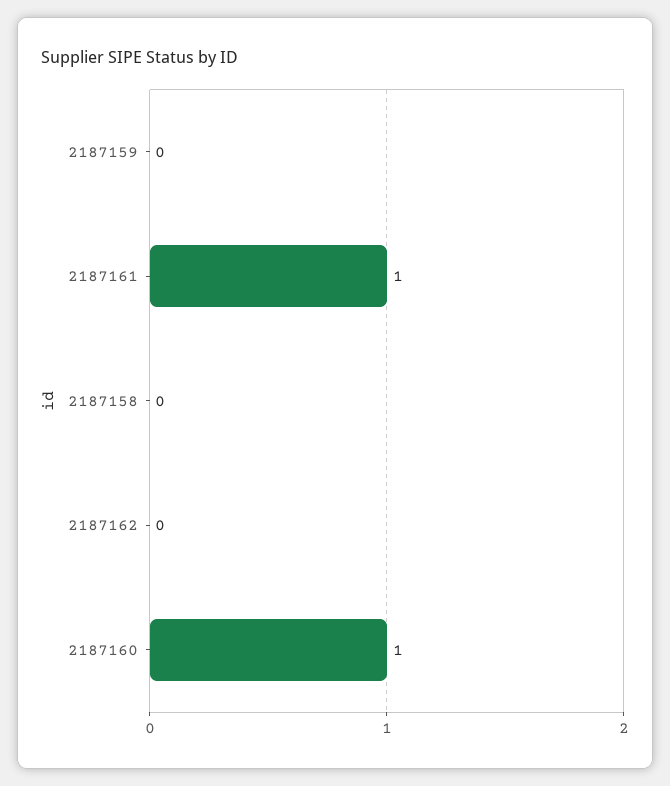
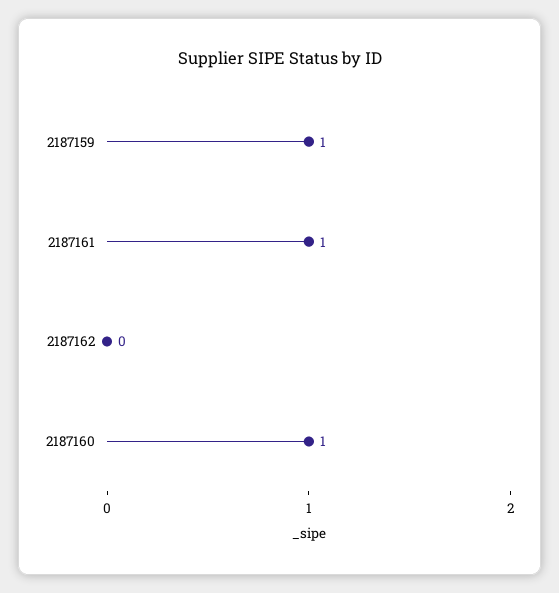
2187159: 0 -> 1
2187158: 0 -> none

